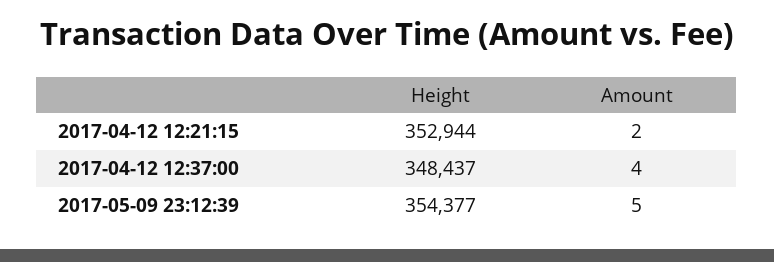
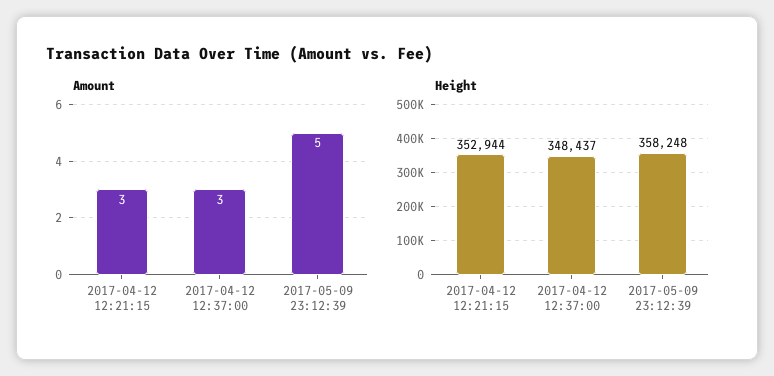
Amount, 2017-04-12 12:21:15: 2 -> 3
Amount, 2017-04-12 12:37:00: 4 -> 3
Height, 2017-05-09 23:12:39: 354377 -> 358248

